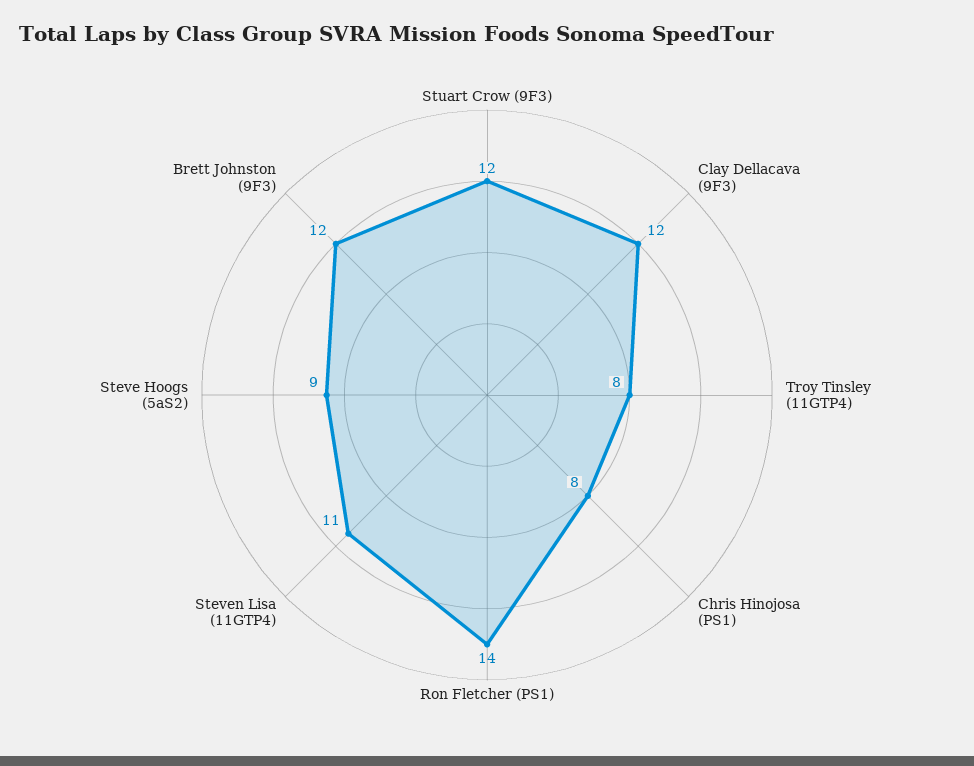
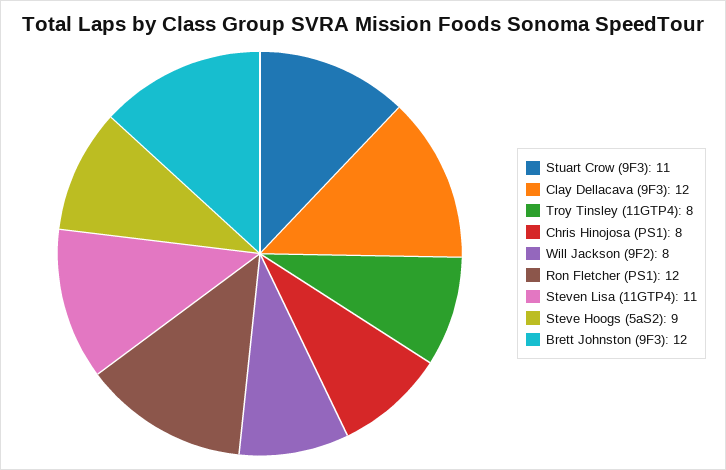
Stuart Crow (9F3): 12 -> 11
Ron Fletcher (PS1): 14 -> 12
Will Jackson (9F2): none -> 8

